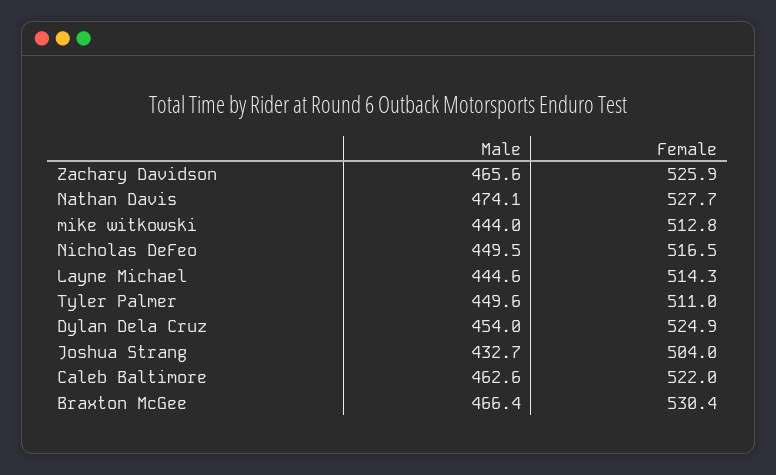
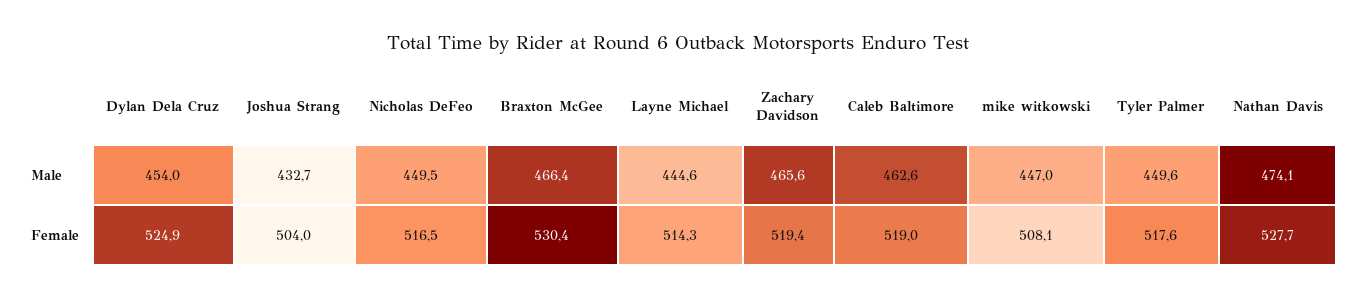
Female, Zachary Davidson: 525.9 -> 519.4
Male, mike witkowski: 444 -> 447
Female, mike witkowski: 512.8 -> 508.1
Female, Tyler Palmer: 511 -> 517.6
Female, Caleb Baltimore: 522 -> 519

